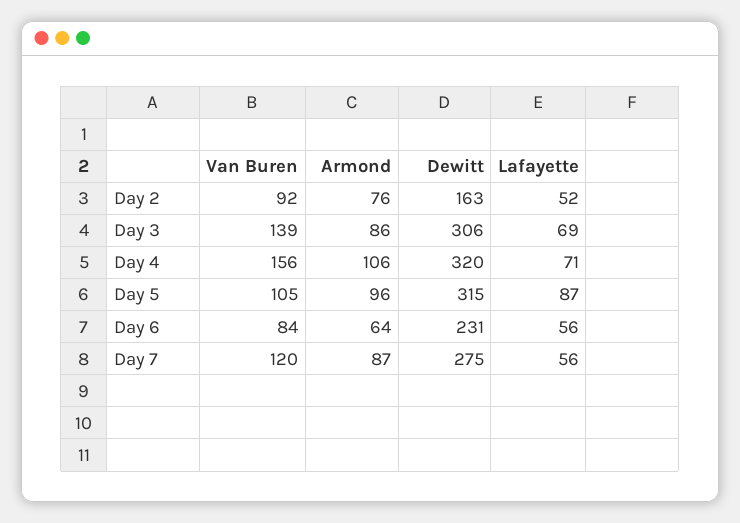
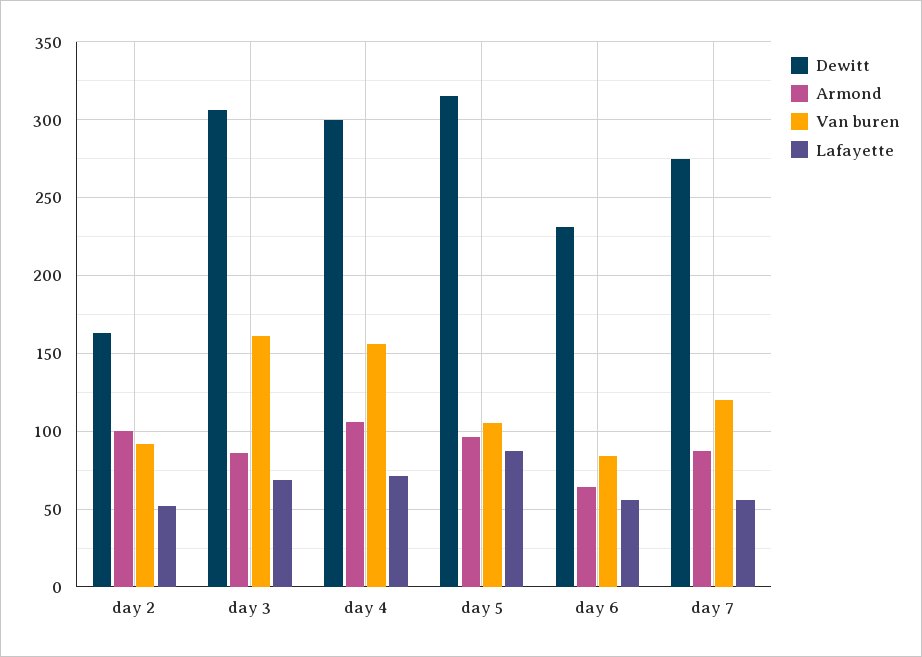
Armond, Day 2: 76 -> 100
Van Buren, Day 3: 139 -> 160
Dewitt, Day 4: 320 -> 300

